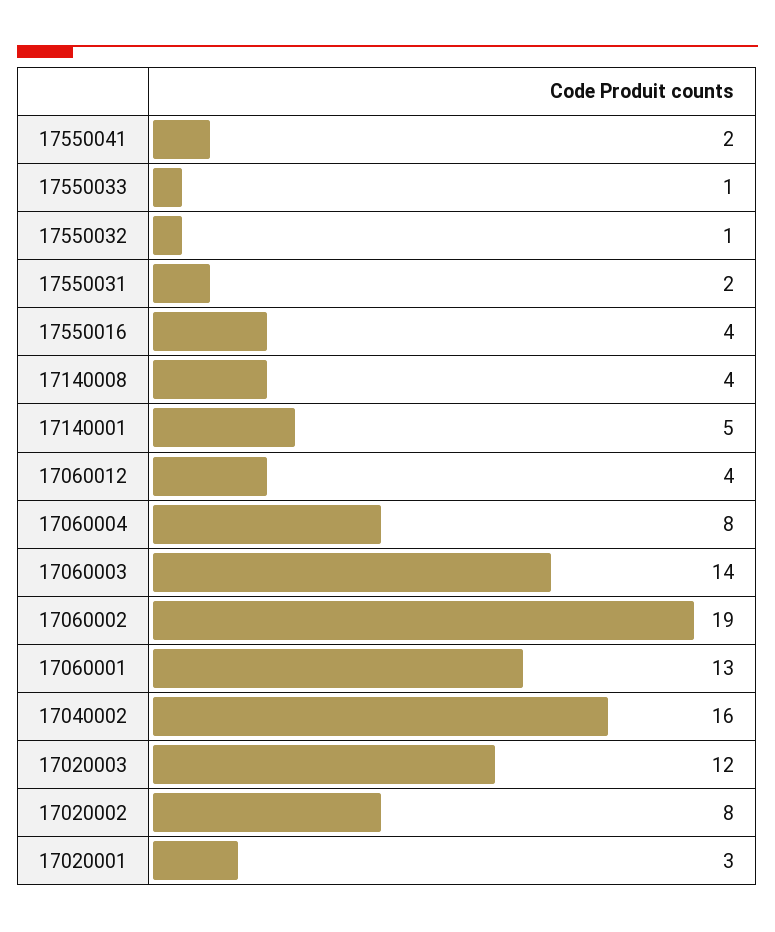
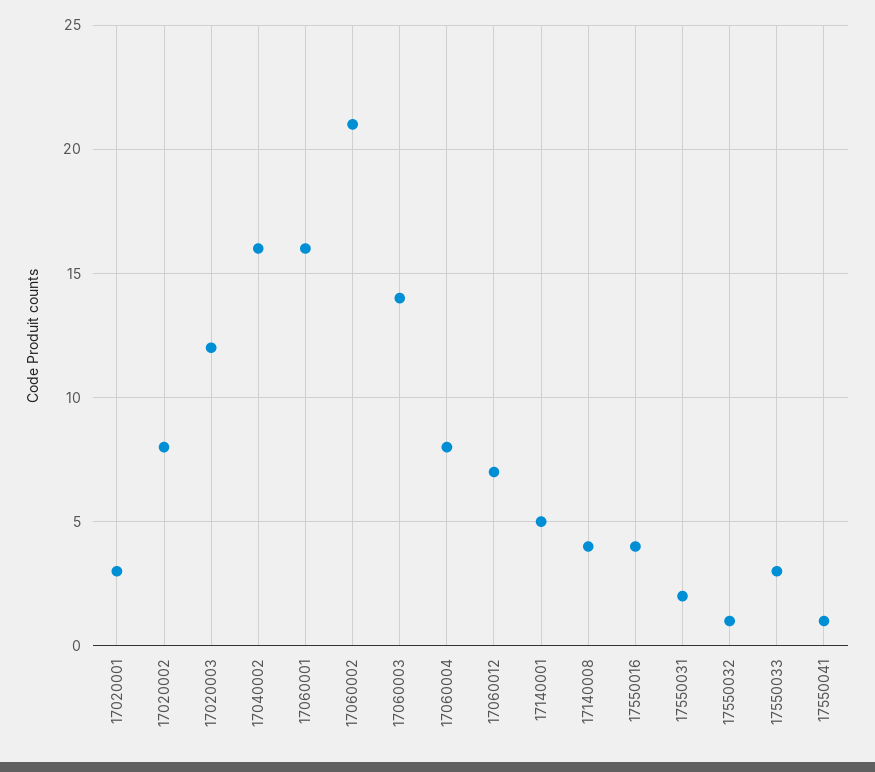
17550041: 2 -> 1
17550033: 1 -> 3
17060012: 4 -> 7
17060002: 19 -> 21
17060001: 13 -> 16

